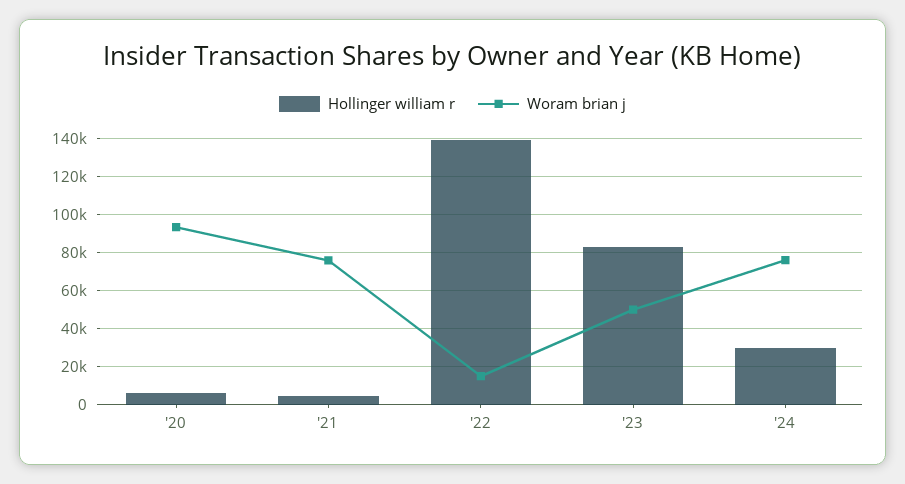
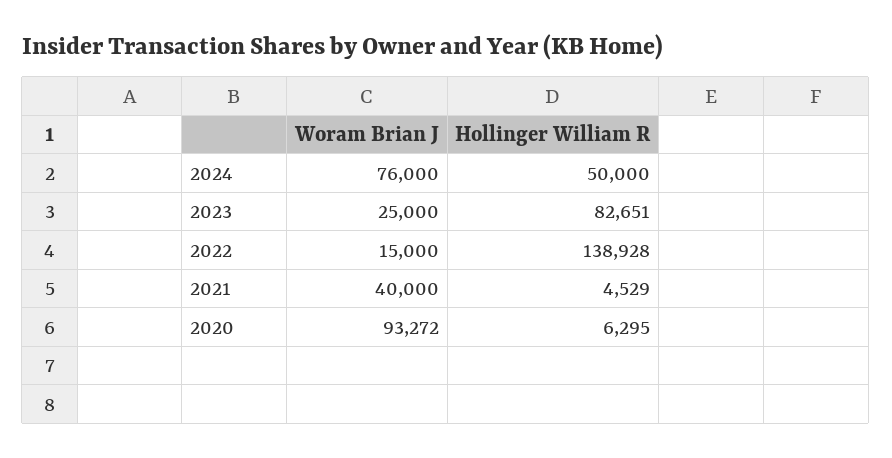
Woram brian j, '21: 75000 -> 40000
Woram brian j, '23: 50000 -> 25000
Hollinger william r, '24: 30000 -> 50000

